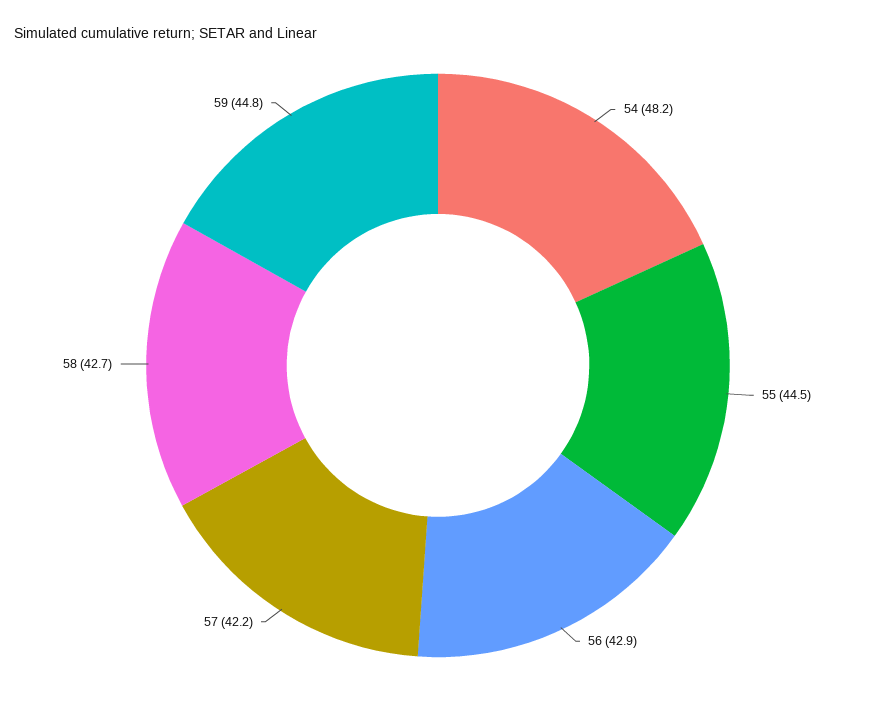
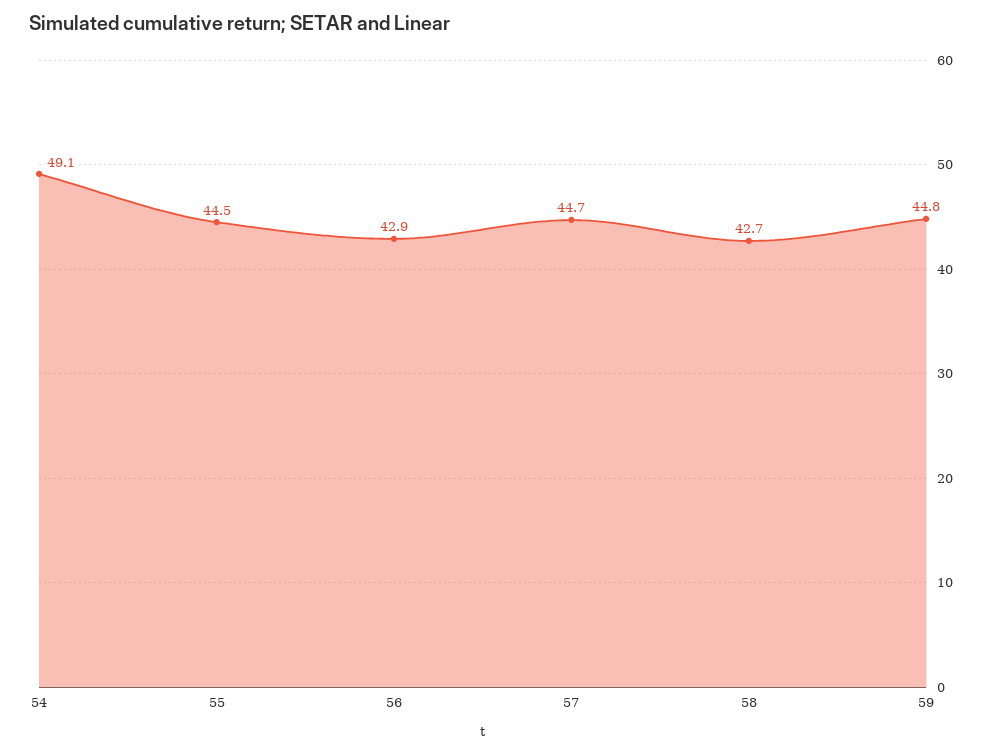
54: 48.2 -> 49.1
57: 42.2 -> 44.7

